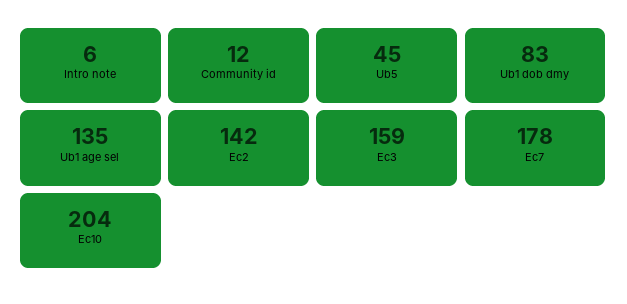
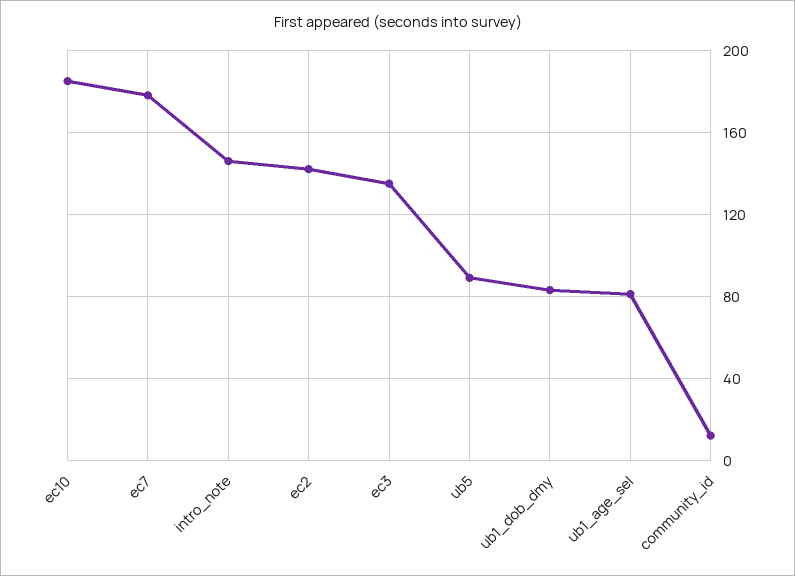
Intro note: 6 -> 145
Ub5: 45 -> 90
Ub1 age sel: 135 -> 80
Ec3: 159 -> 135
Ec10: 204 -> 185

